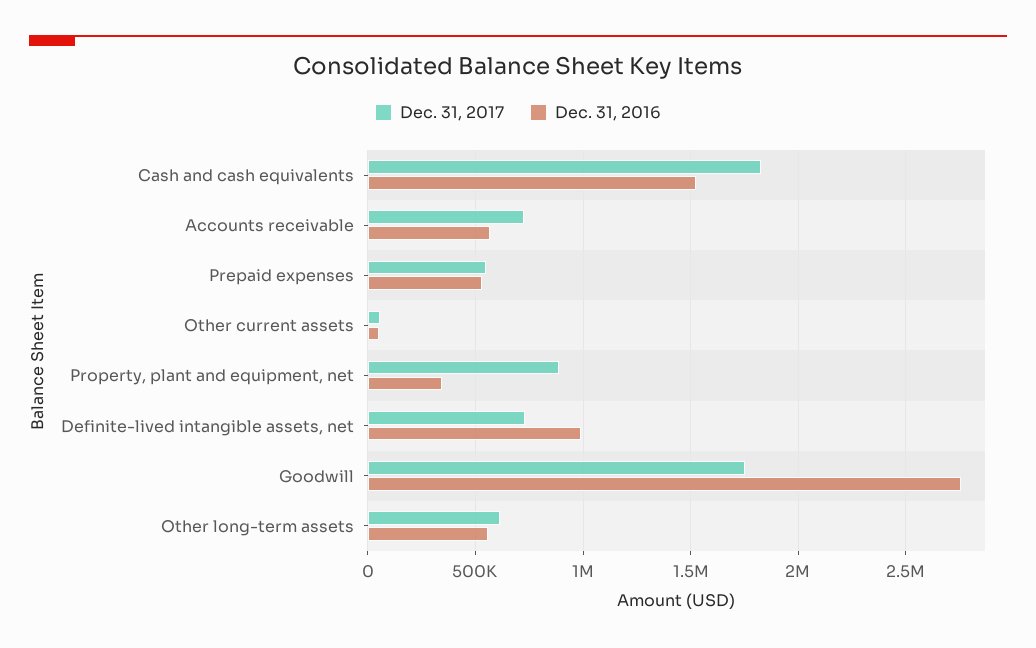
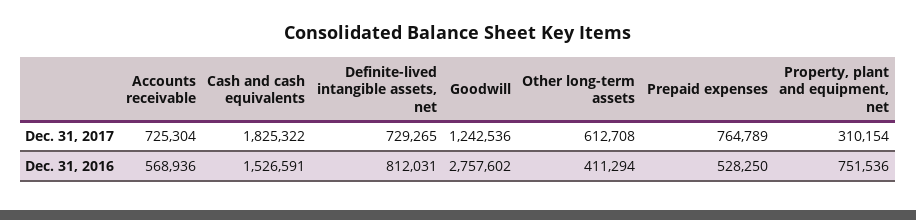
Dec. 31, 2017, Prepaid expenses: 550000 -> 764789
Dec. 31, 2017, Other current assets: 50000 -> none
Dec. 31, 2016, Other current assets: 50000 -> none
Dec. 31, 2017, Property, plant and equipment, net: 900000 -> 310154
Dec. 31, 2016, Property, plant and equipment, net: 350000 -> 751536
Dec. 31, 2016, Definite-lived intangible assets, net: 1000000 -> 812031
Dec. 31, 2017, Goodwill: 1750000 -> 1242536
Dec. 31, 2016, Other long-term assets: 550000 -> 411294

